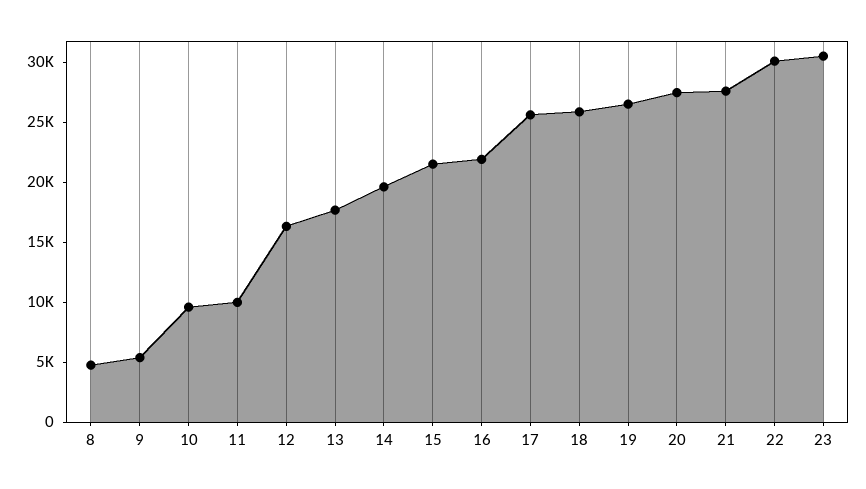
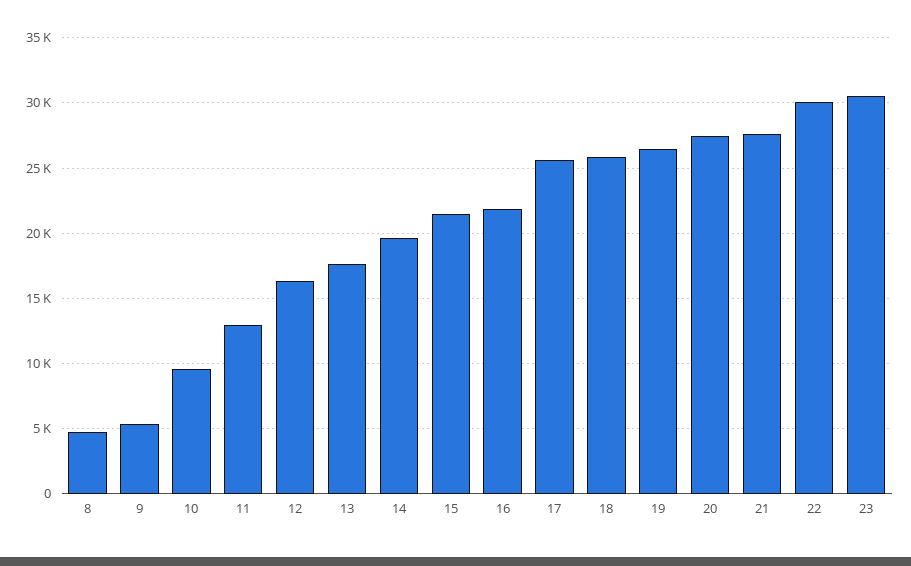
11: 10000 -> 13000

